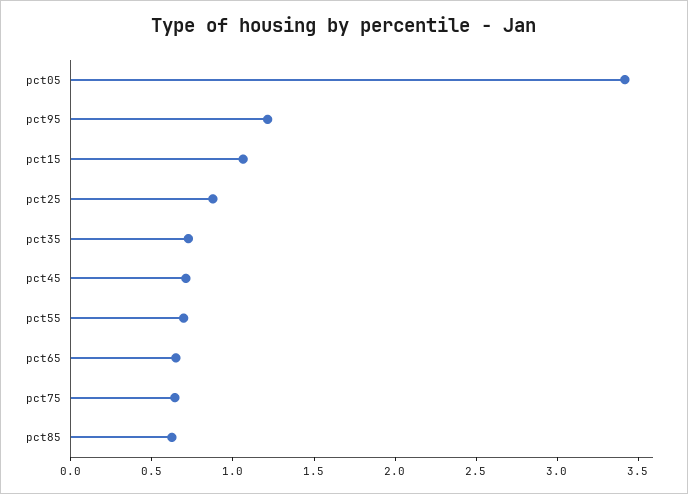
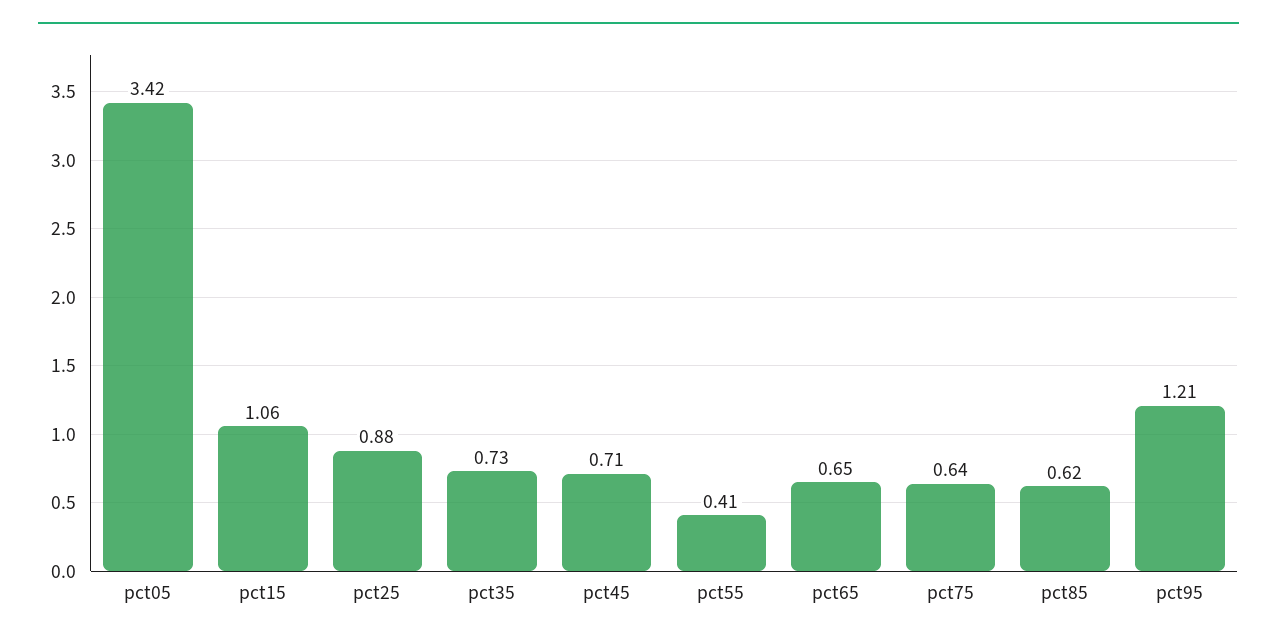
pct55: 0.7 -> 0.41

